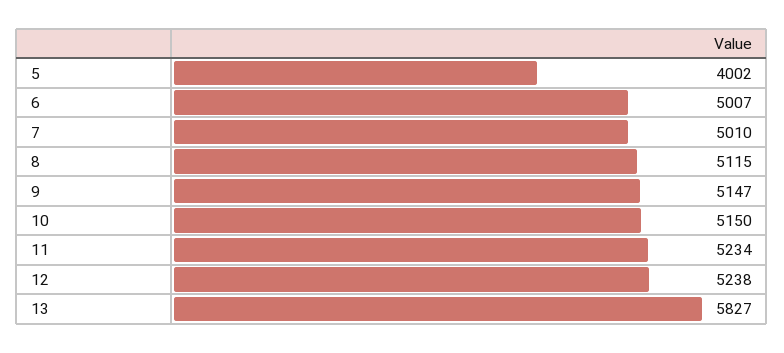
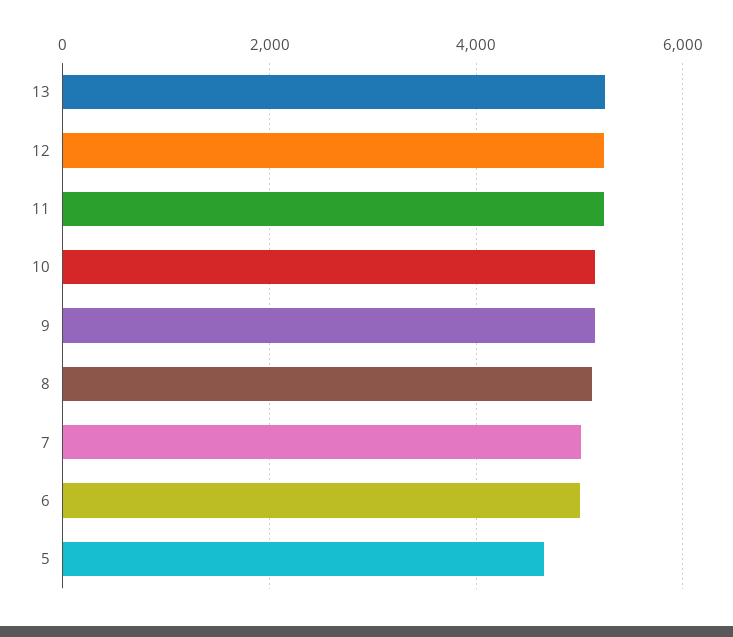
5: 4002 -> 4600
13: 5827 -> 5200

